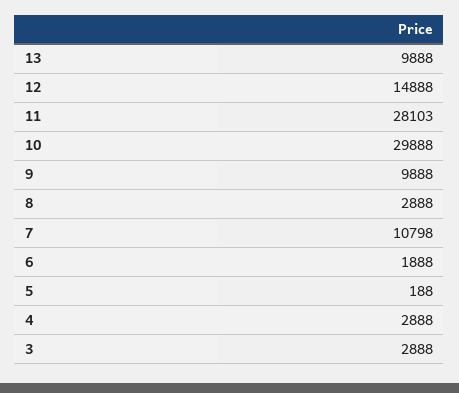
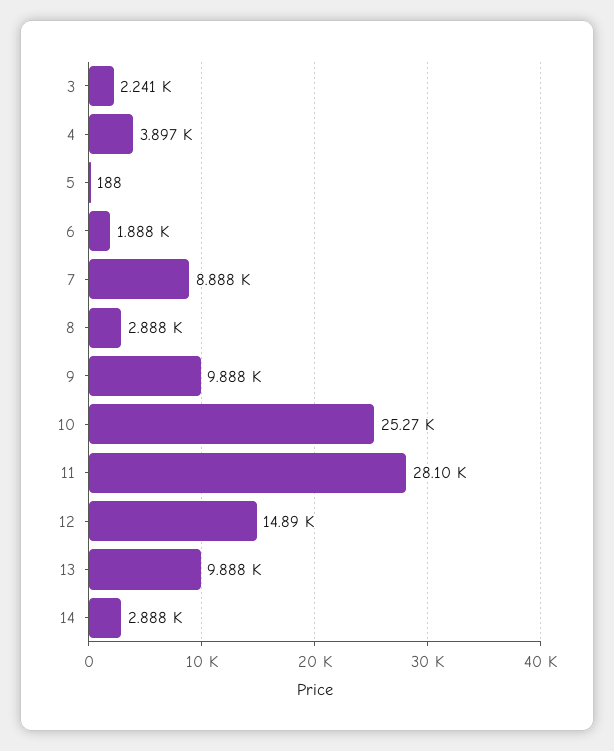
10: 29888 -> 25270
7: 10798 -> 8888
4: 2888 -> 3897
3: 2888 -> 2241
14: none -> 2888

